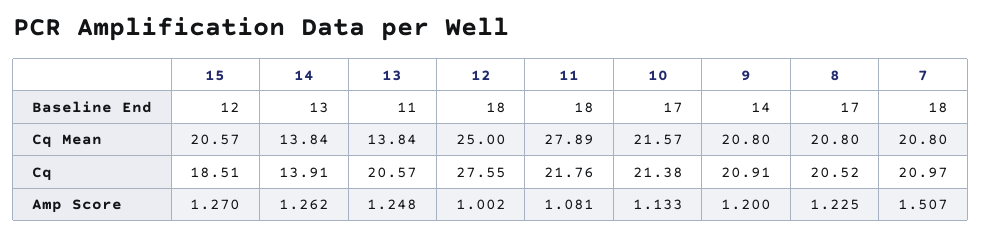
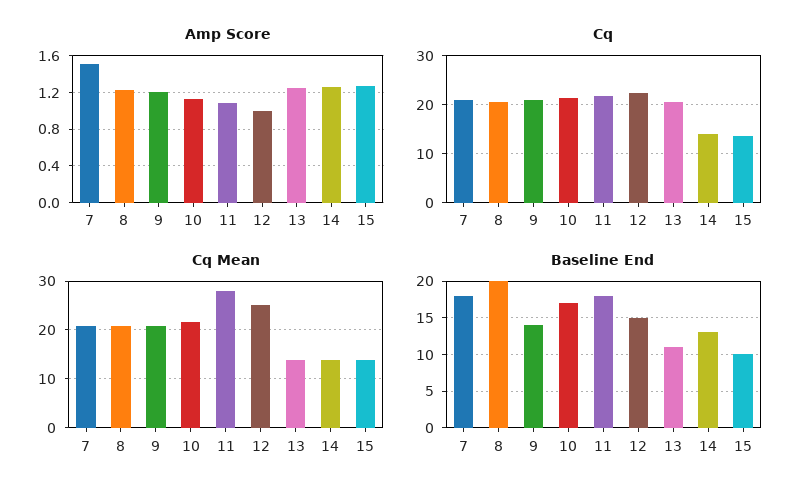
Baseline End, 15: 12 -> 10
Baseline End, 12: 18 -> 15
Baseline End, 8: 17 -> 20
Cq Mean, 15: 20.57 -> 14
Cq, 15: 18.51 -> 14
Cq, 12: 27.55 -> 22

